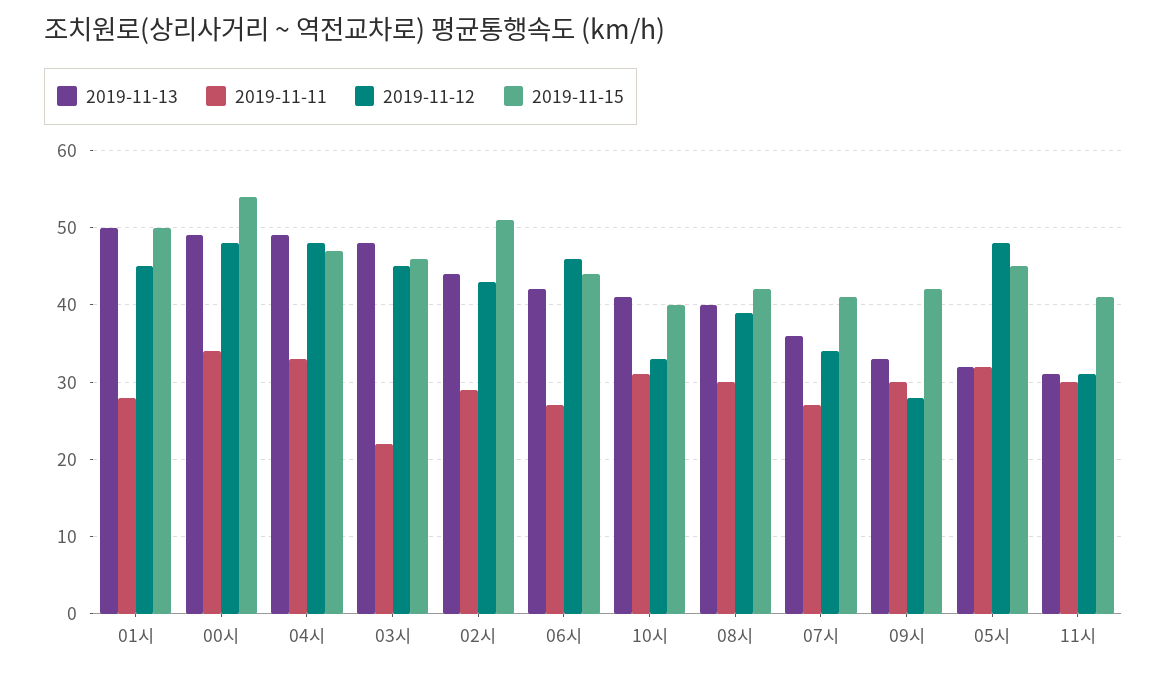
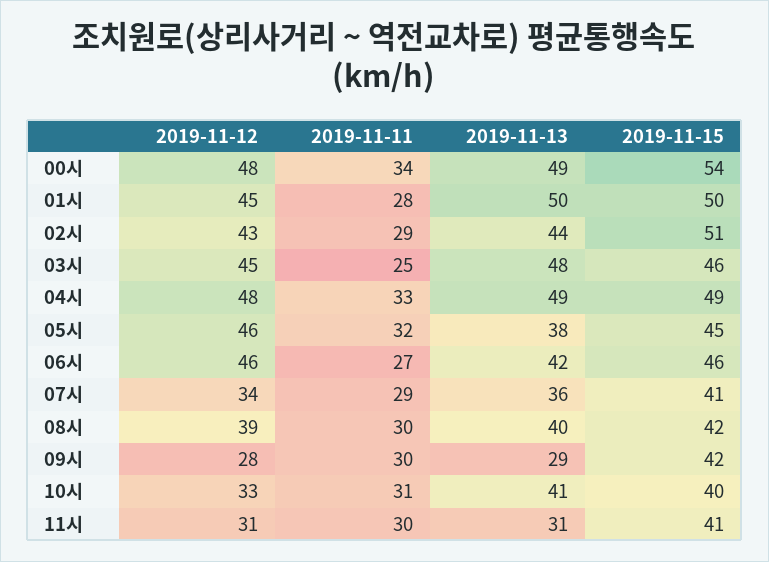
2019-11-15, 04시: 47 -> 49
2019-11-11, 03시: 22 -> 25
2019-11-15, 06시: 44 -> 46
2019-11-11, 07시: 27 -> 29
2019-11-13, 09시: 33 -> 29
2019-11-13, 05시: 32 -> 38
2019-11-12, 05시: 48 -> 46

